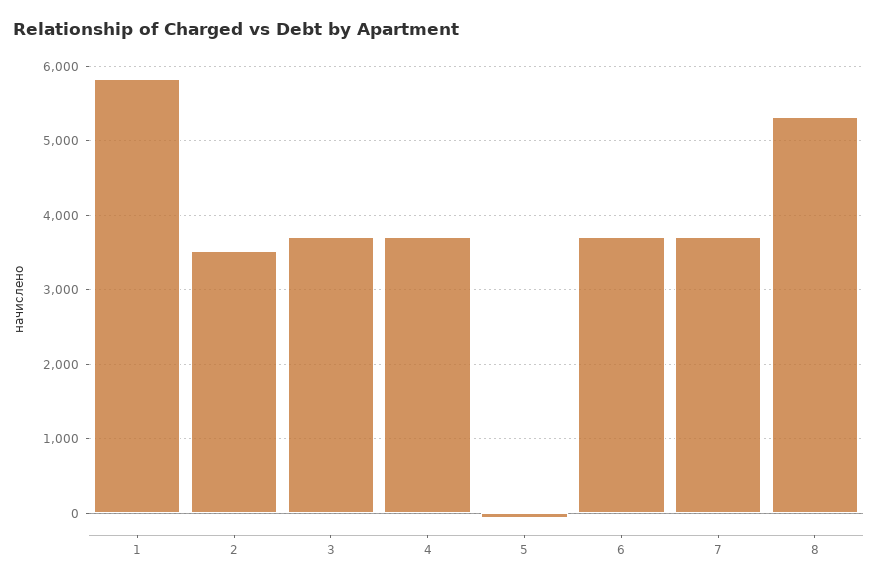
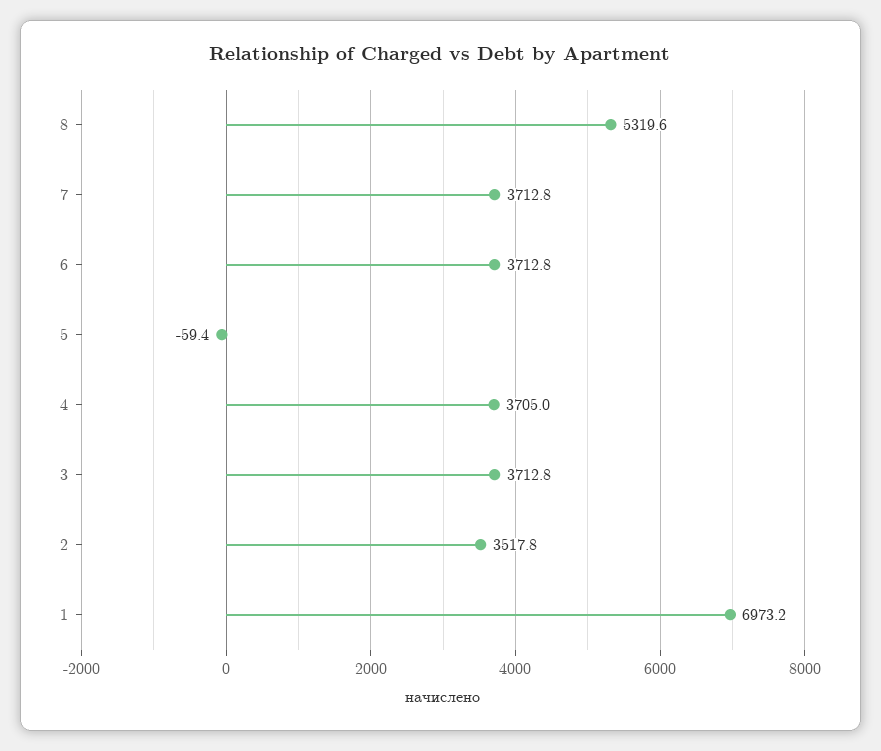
1: 5800 -> 6973.2

